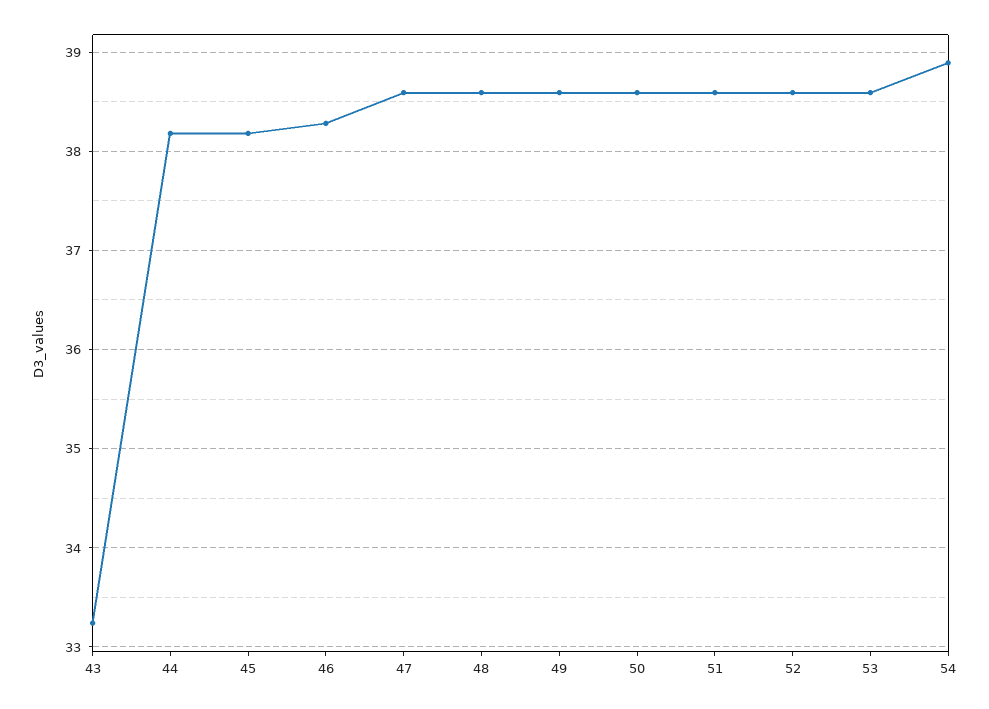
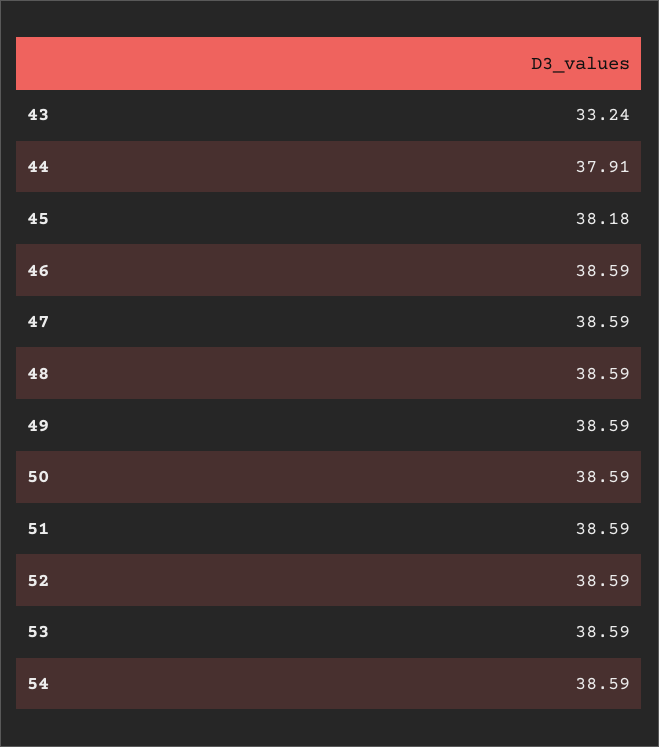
44: 38.2 -> 37.91
46: 38.3 -> 38.59
54: 38.9 -> 38.59

